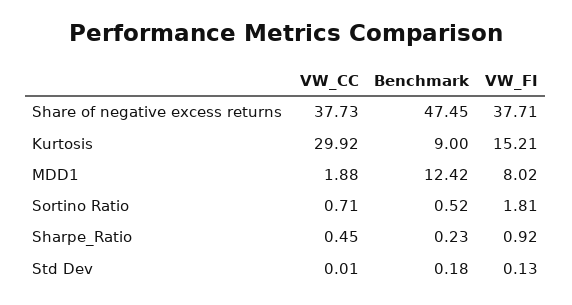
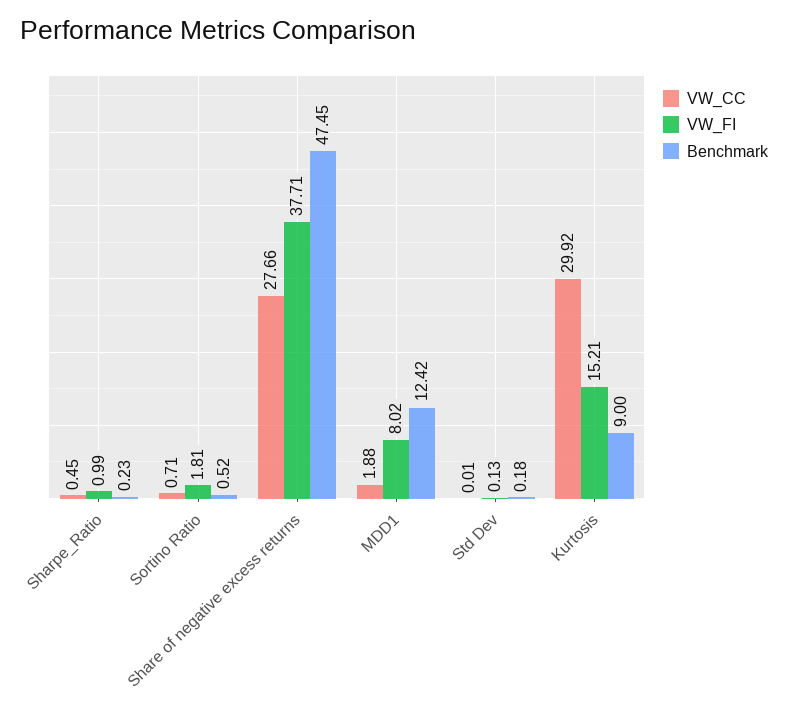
VW_CC, Share of negative excess returns: 37.73 -> 27.66
VW_FI, Sharpe_Ratio: 0.92 -> 0.99

